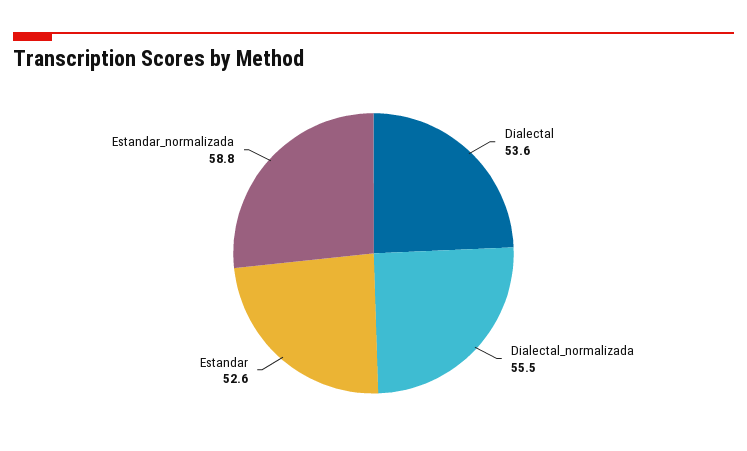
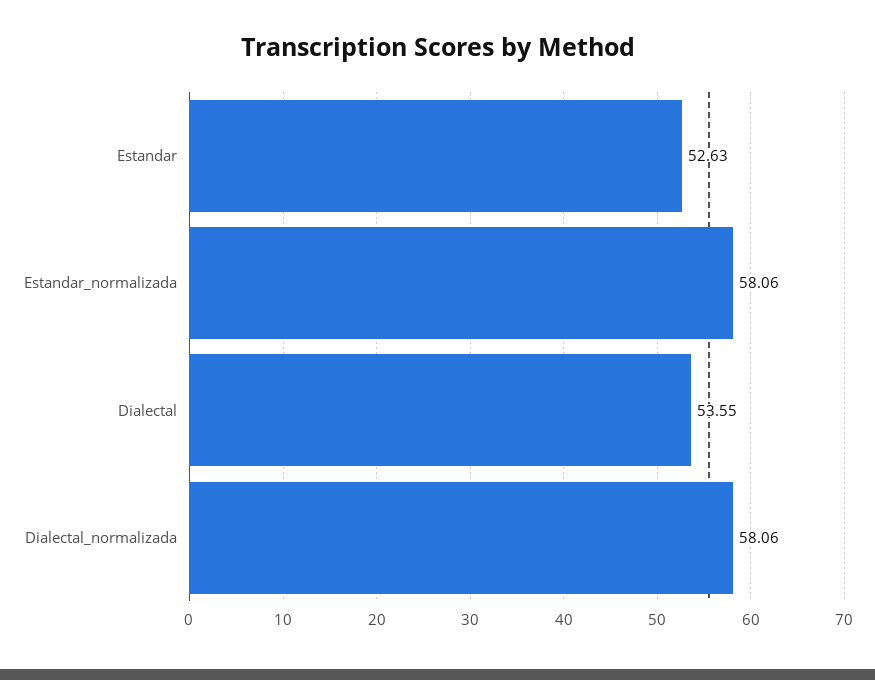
Dialectal_normalizada: 55.5 -> 58.06
Estandar_normalizada: 58.8 -> 58.06

